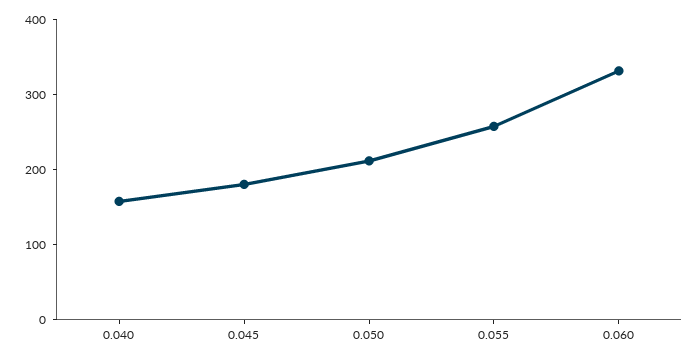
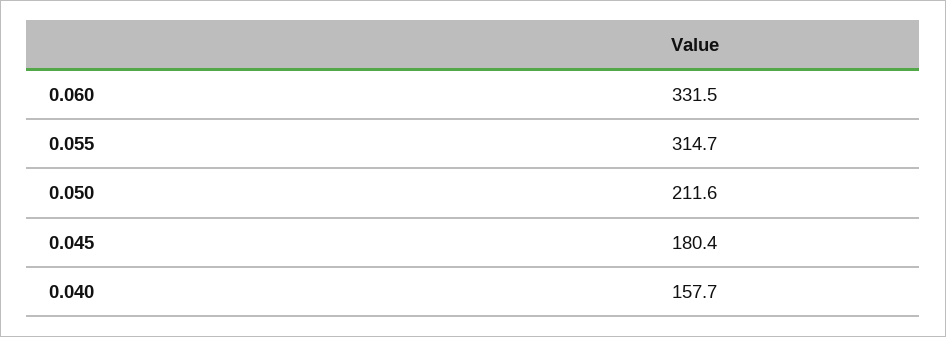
0.055: 260 -> 314.7

